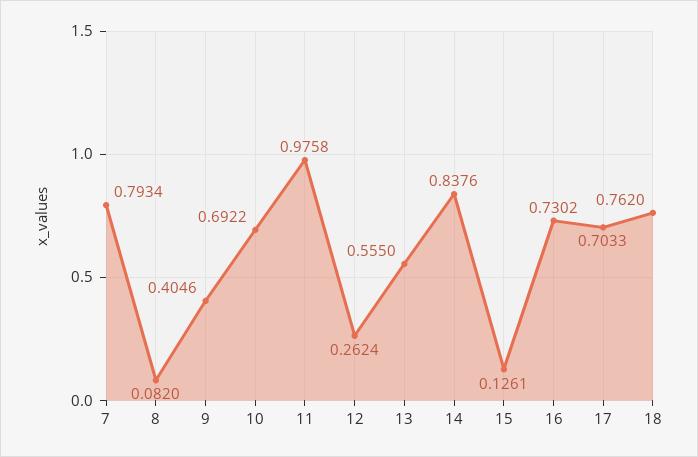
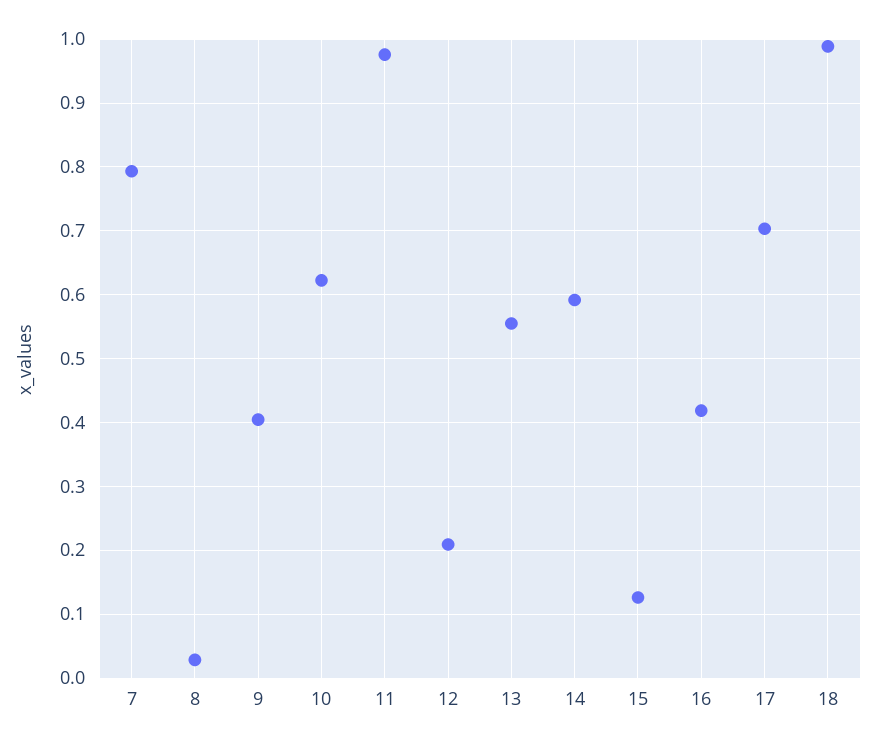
8: 0.082 -> 0.03
10: 0.6922 -> 0.62
12: 0.2624 -> 0.21
14: 0.8376 -> 0.59
16: 0.7302 -> 0.42
18: 0.762 -> 0.99

